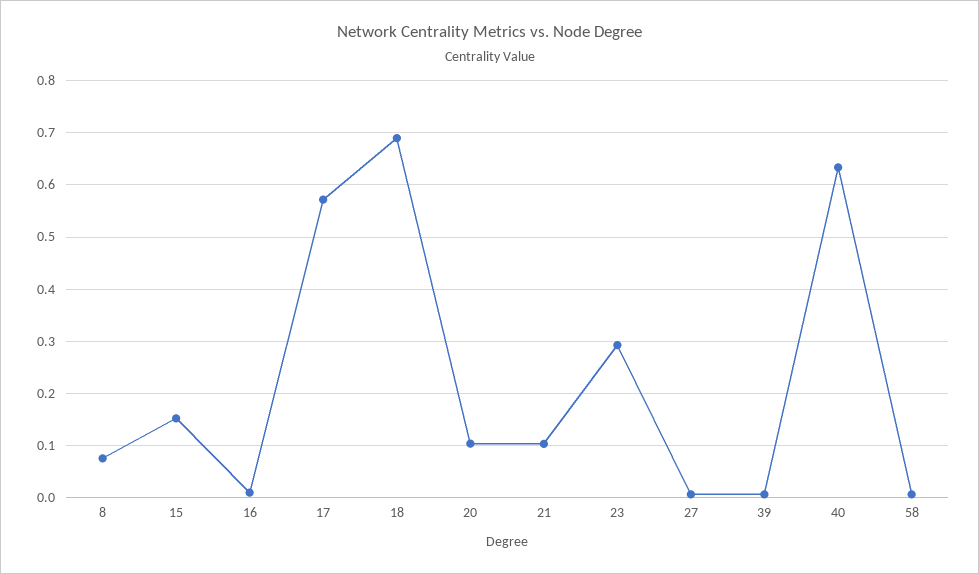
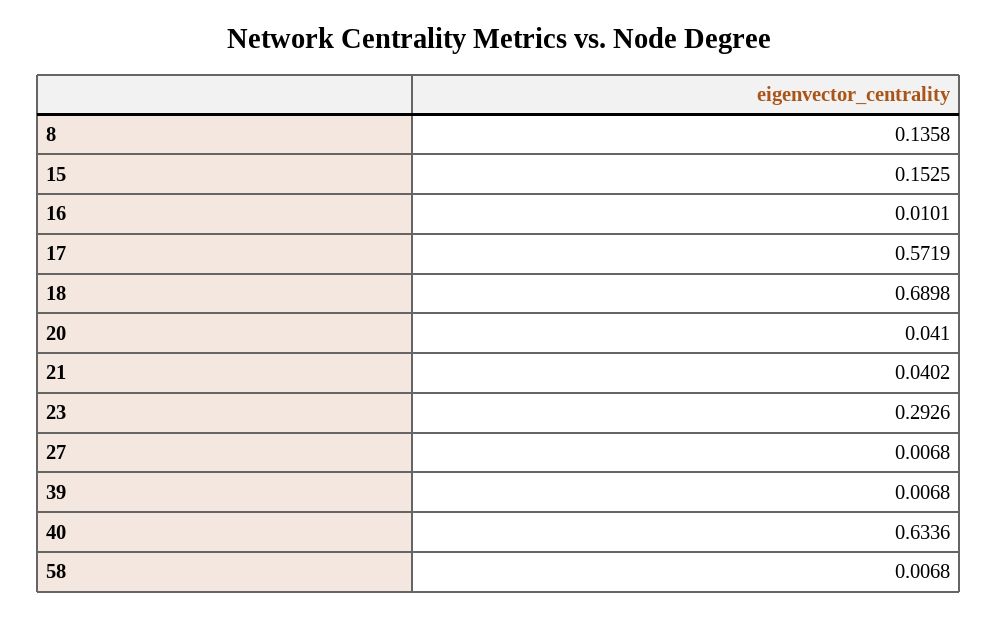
8: 0.08 -> 0.1358
20: 0.1 -> 0.041
21: 0.1 -> 0.0402

